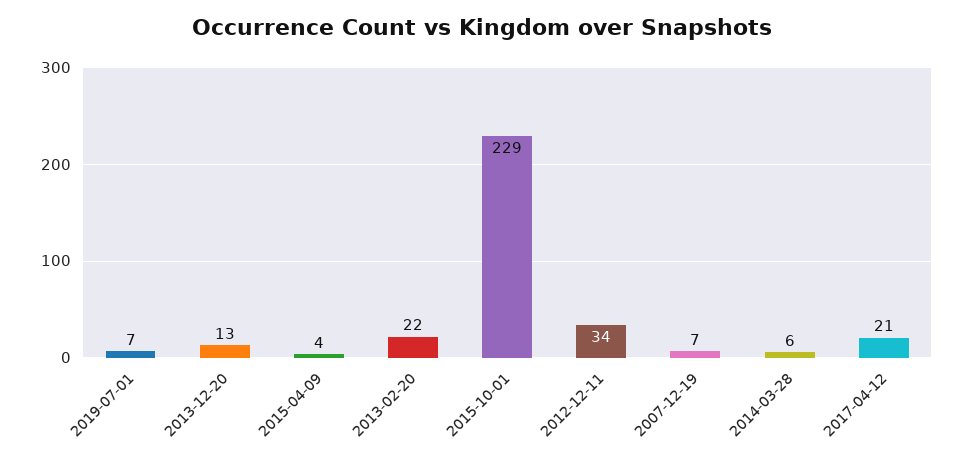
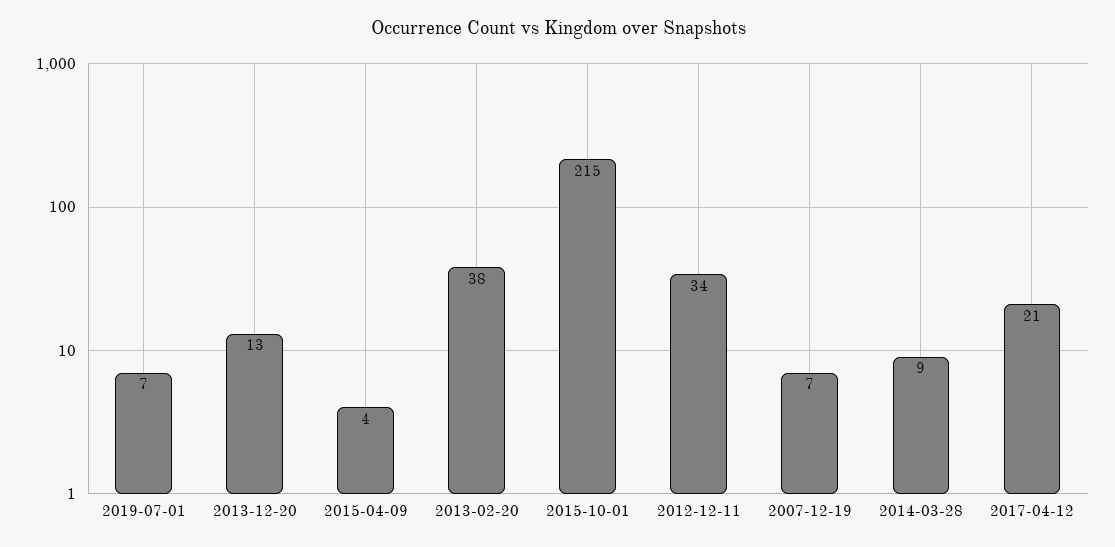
2013-02-20: 22 -> 38
2015-10-01: 229 -> 215
2014-03-28: 6 -> 9

